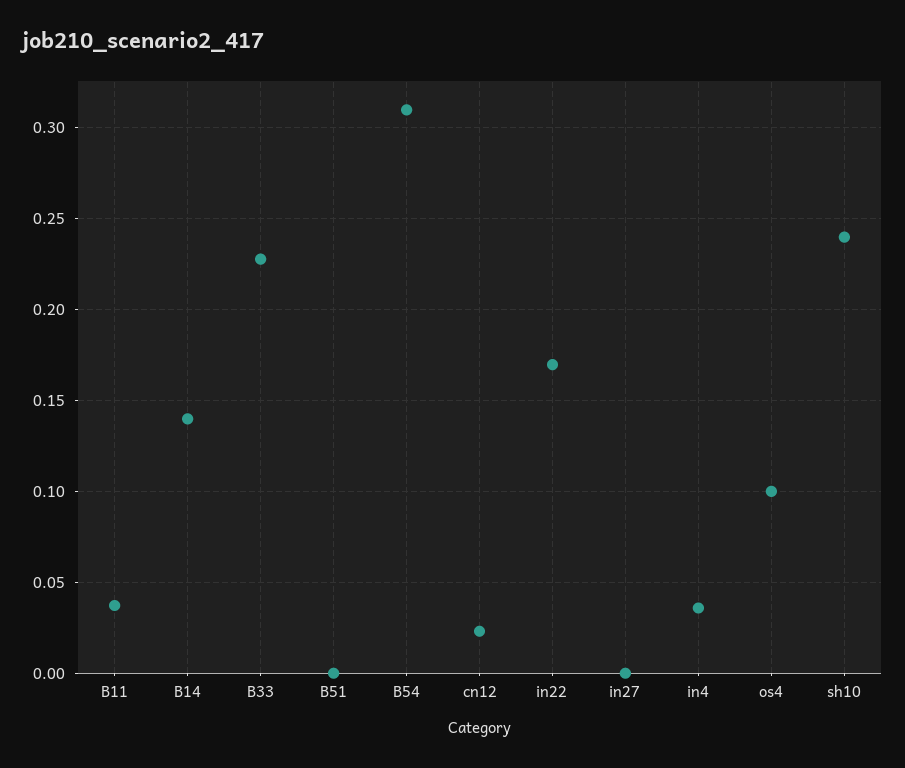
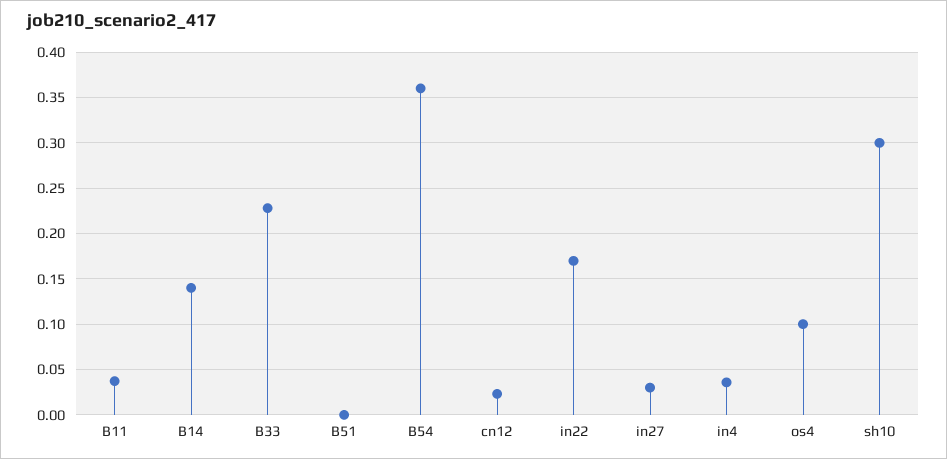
B54: 0.31 -> 0.36
in27: 0 -> 0.03
sh10: 0.24 -> 0.3

